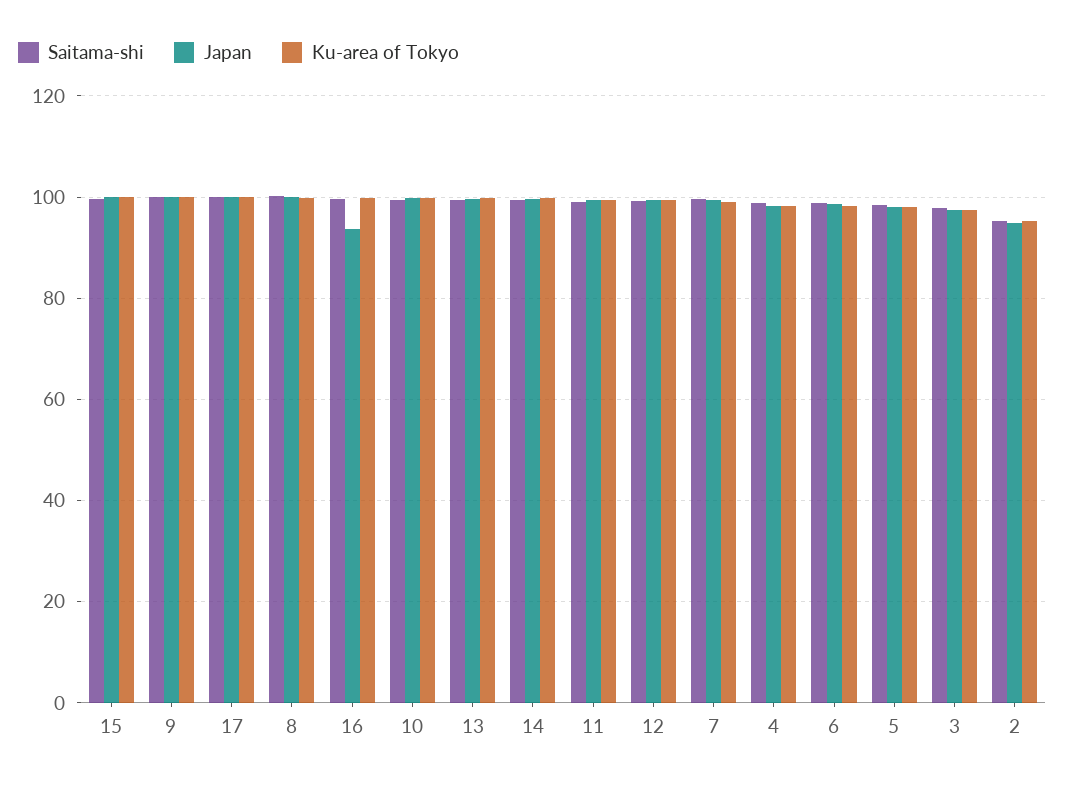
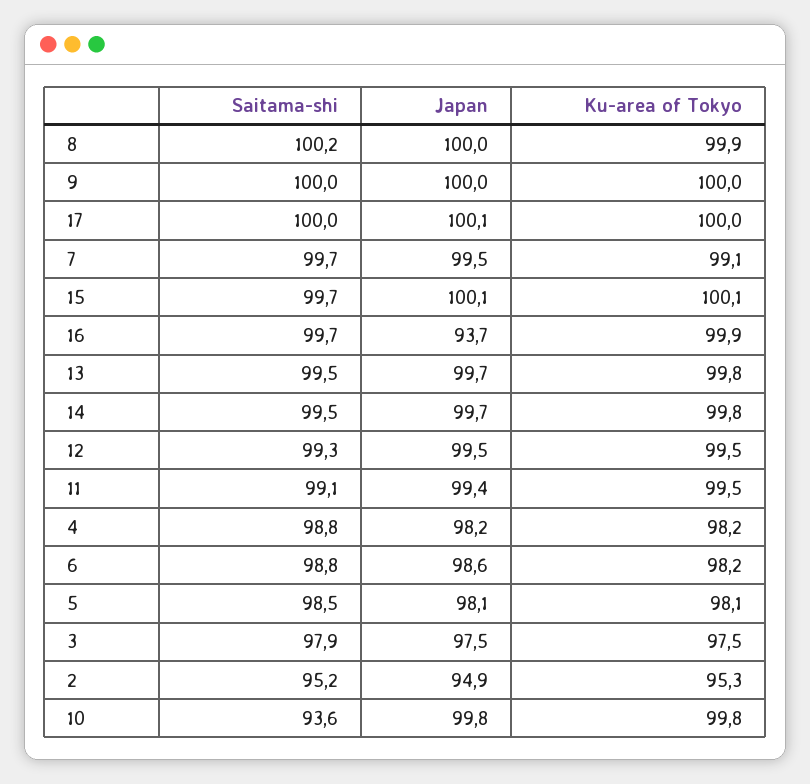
Saitama-shi, 10: 100 -> 93.6

